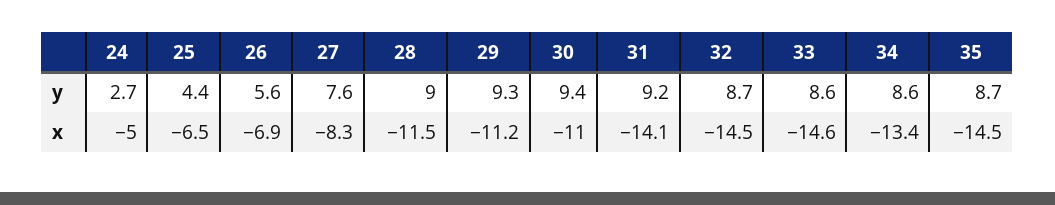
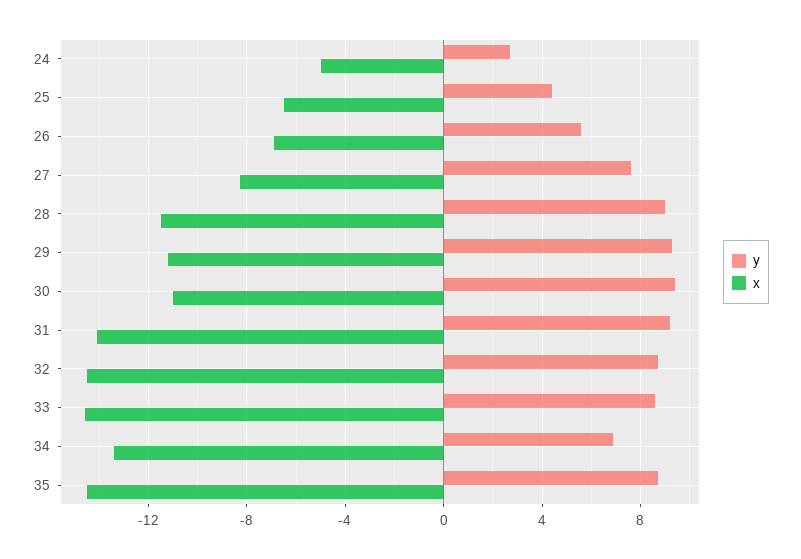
y, 34: 8.6 -> 7

